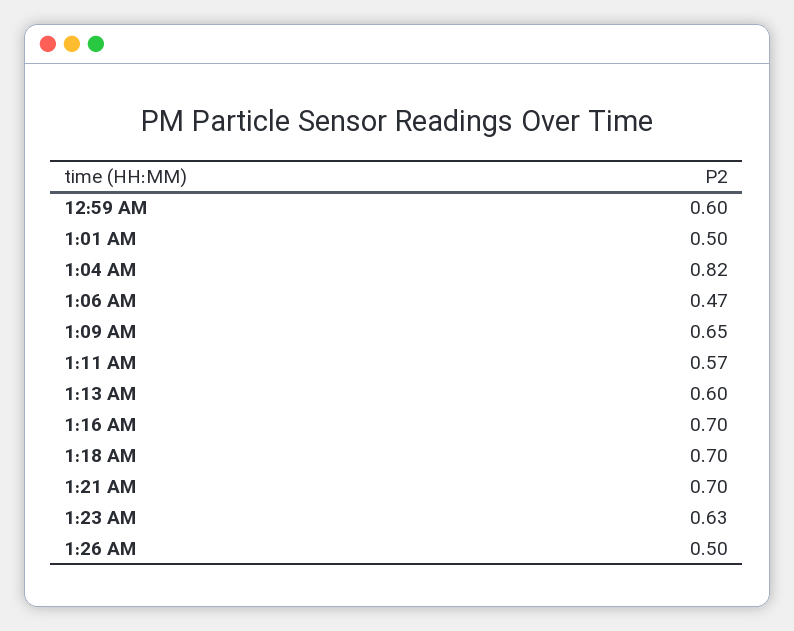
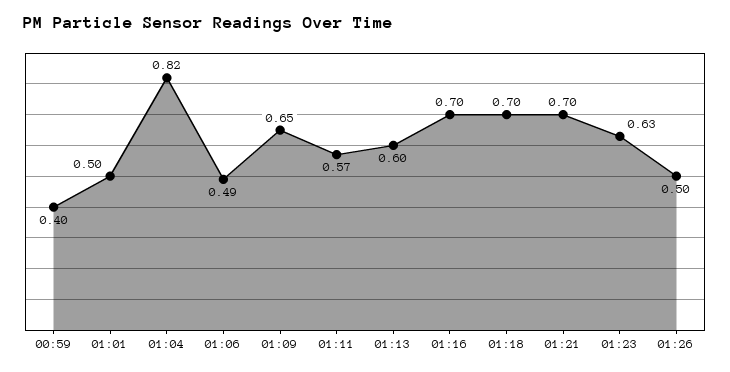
12:59 AM: 0.6 -> 0.4
1:06 AM: 0.47 -> 0.49

